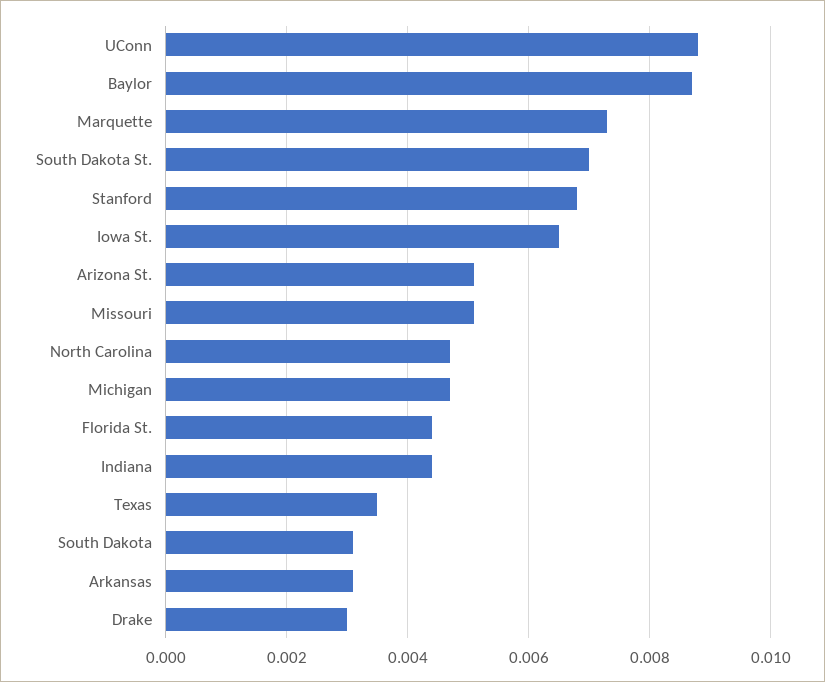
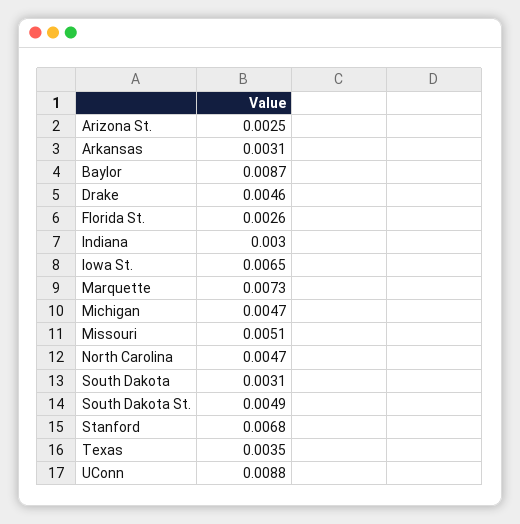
South Dakota St.: 0.007 -> 0.0049
Arizona St.: 0.005 -> 0.0025
Florida St.: 0.0045 -> 0.0026
Indiana: 0.0045 -> 0.003
Drake: 0.003 -> 0.0046

